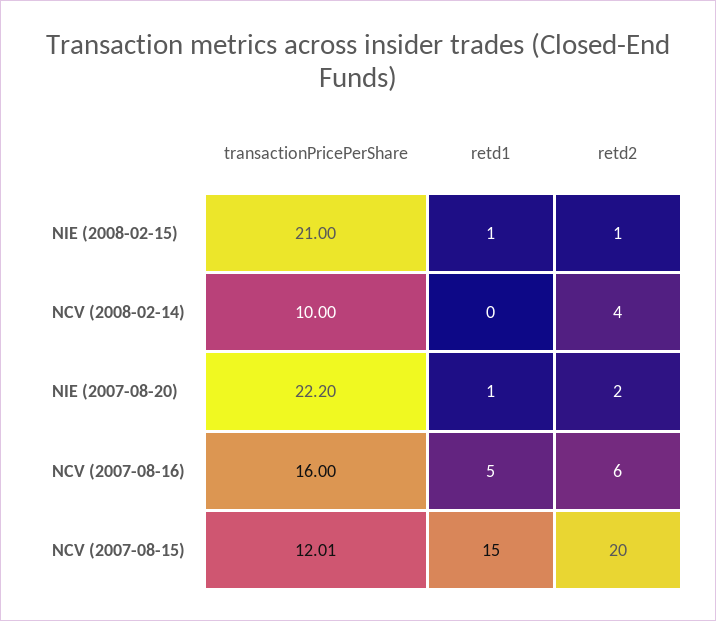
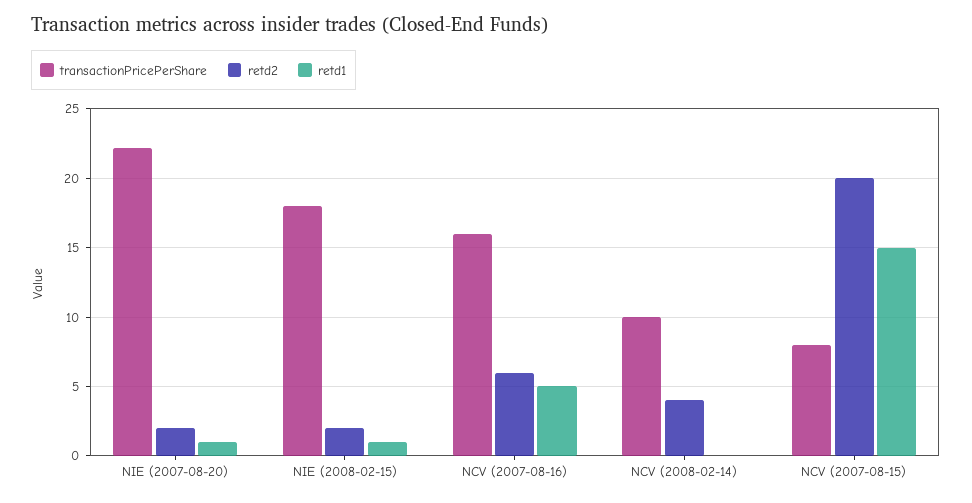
transactionPricePerShare, NIE (2008-02-15): 21 -> 18
retd2, NIE (2008-02-15): 1 -> 2
transactionPricePerShare, NCV (2007-08-15): 12.01 -> 8

